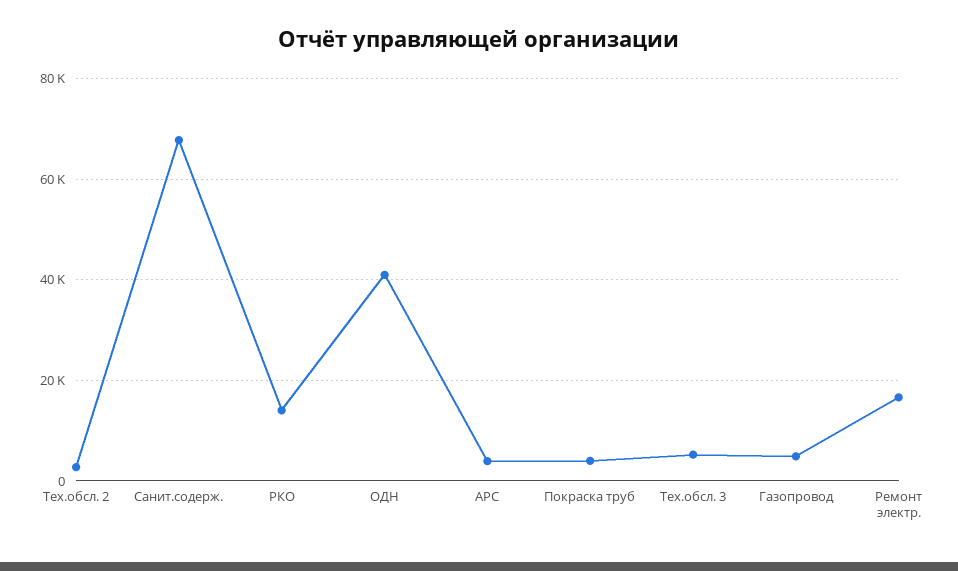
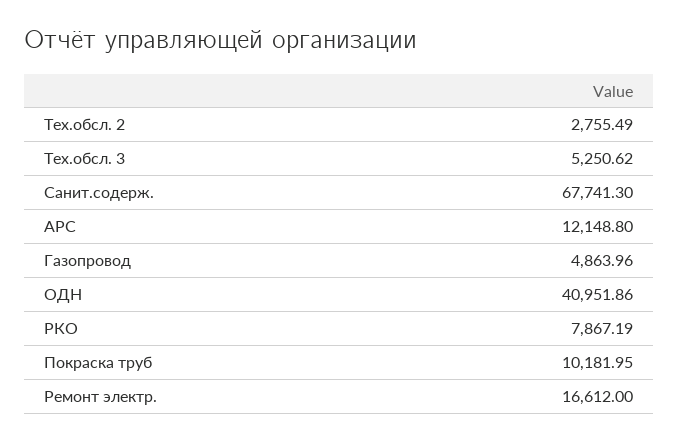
РКО: 14000 -> 7867.19
АРС: 4000 -> 12148.8
Покраска труб: 4000 -> 10181.95

